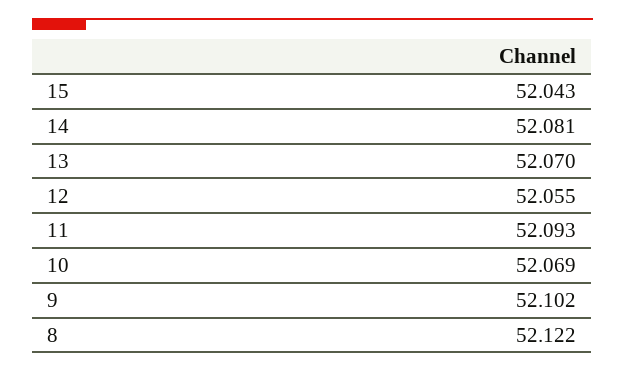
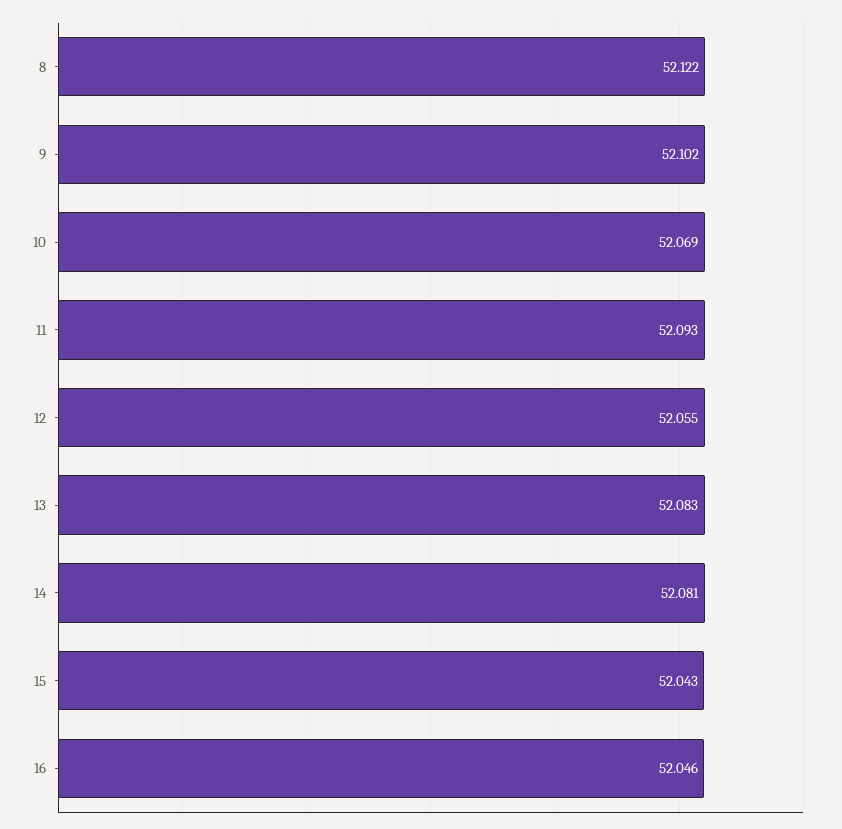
13: 52.07 -> 52.083
16: none -> 52.046

